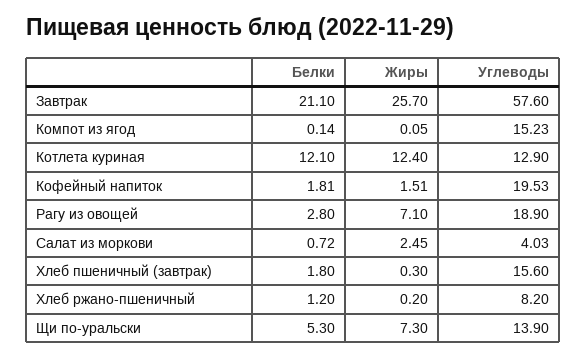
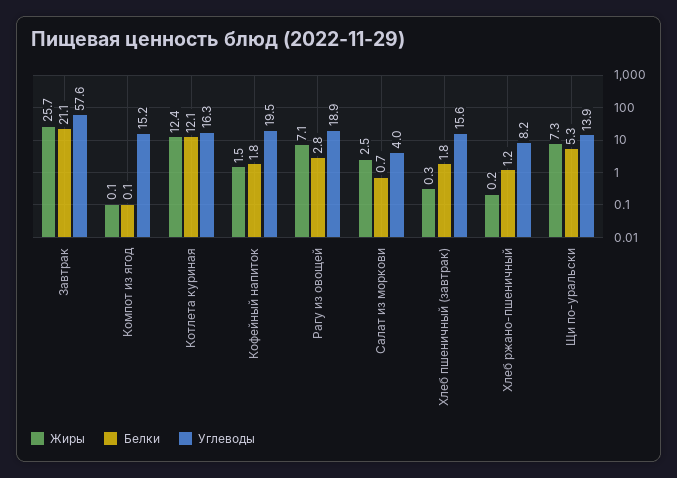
Углеводы, Котлета куриная: 12.9 -> 16.3

